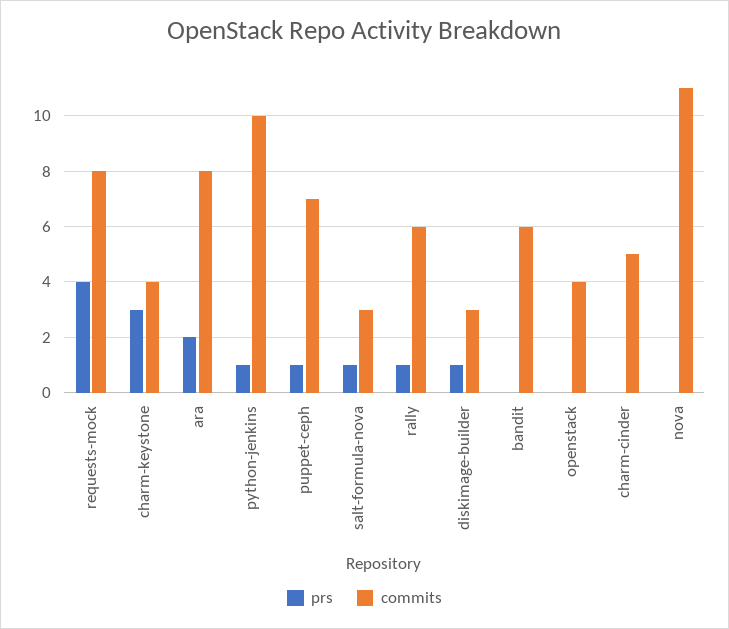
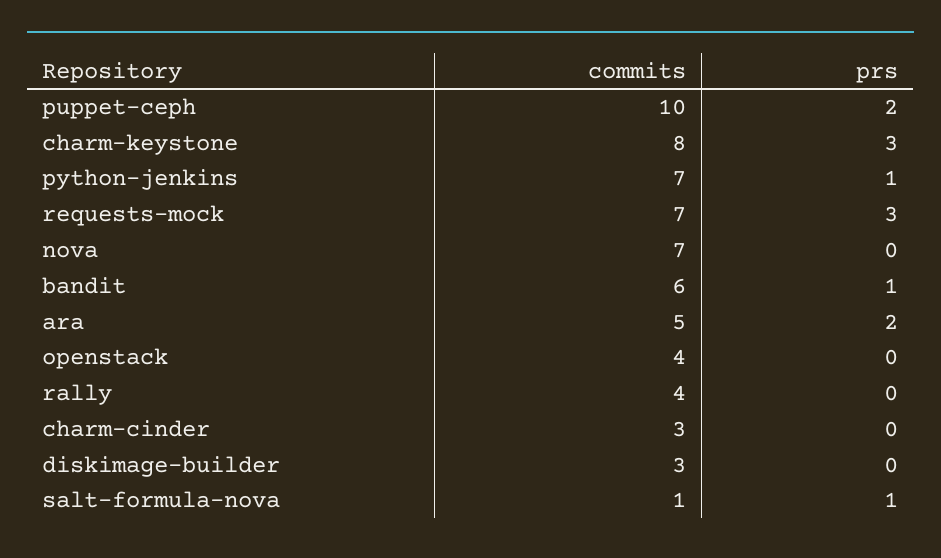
prs, requests-mock: 4 -> 3
commits, requests-mock: 8 -> 7
commits, charm-keystone: 4 -> 8
commits, ara: 8 -> 5
commits, python-jenkins: 10 -> 7
prs, puppet-ceph: 1 -> 2
commits, puppet-ceph: 7 -> 10
commits, salt-formula-nova: 3 -> 1
prs, rally: 1 -> 0
commits, rally: 6 -> 4
prs, diskimage-builder: 1 -> 0
prs, bandit: 0 -> 1
commits, charm-cinder: 5 -> 3
commits, nova: 11 -> 7

